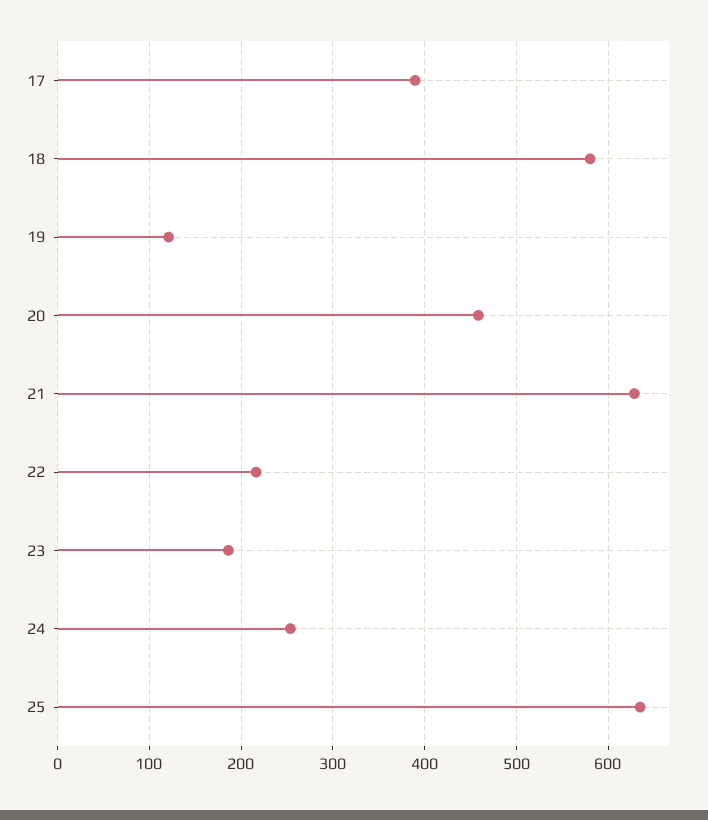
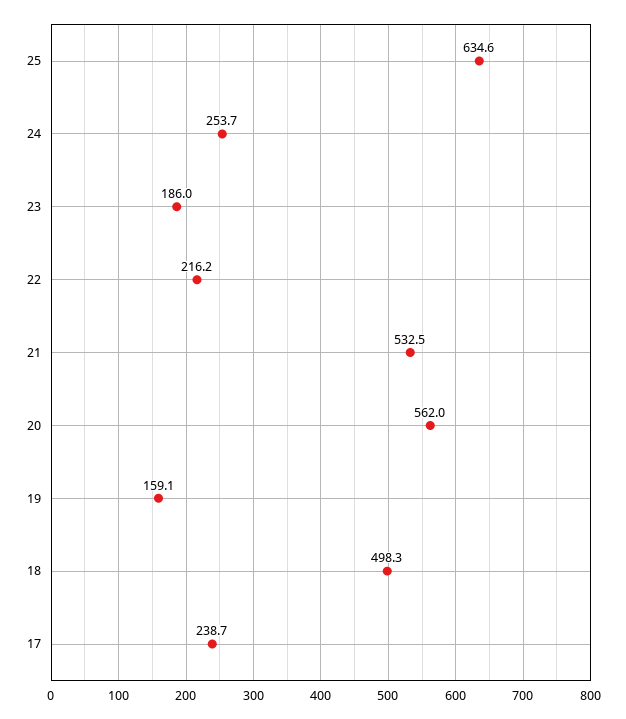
17: 390 -> 238.7
18: 580 -> 498.3
19: 120 -> 159.1
20: 460 -> 562
21: 630 -> 532.5

